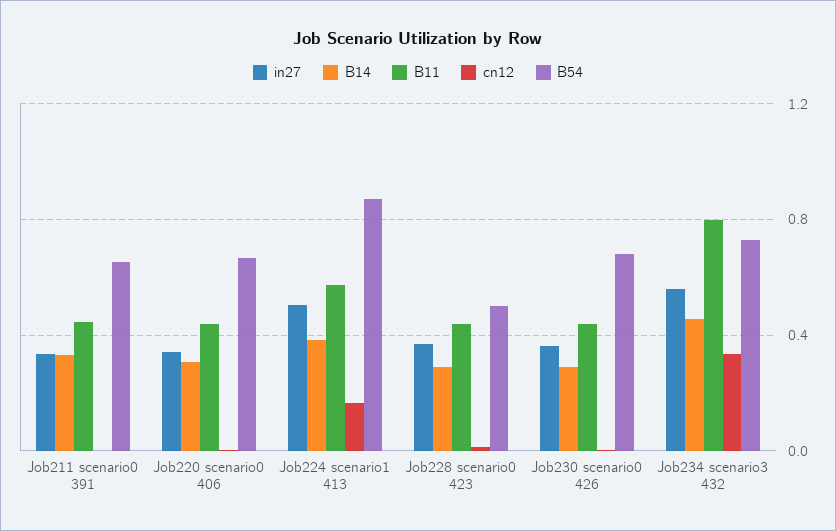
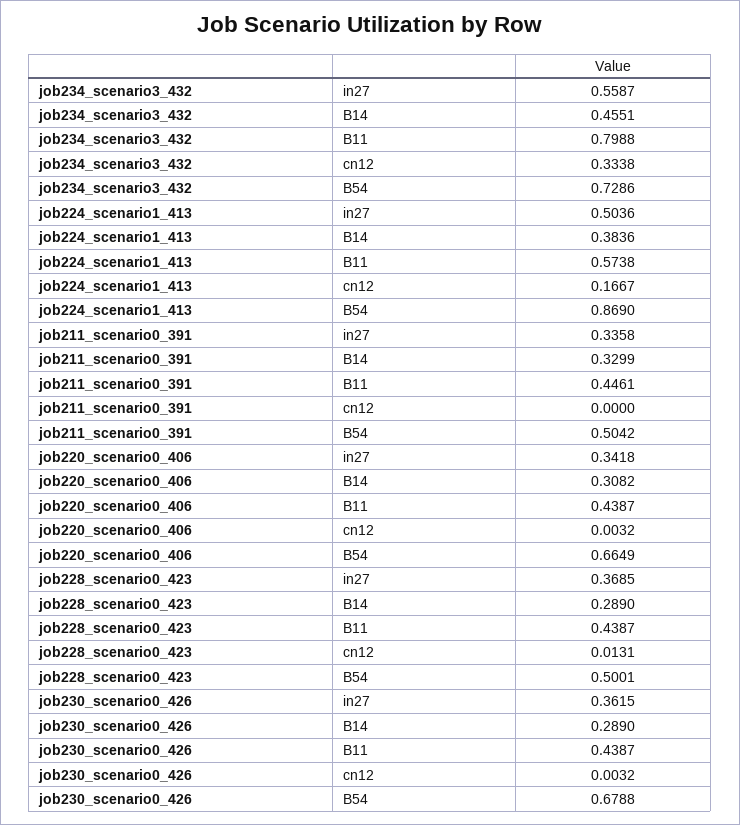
B54, Job211 scenario0 391: 0.65 -> 0.5042

